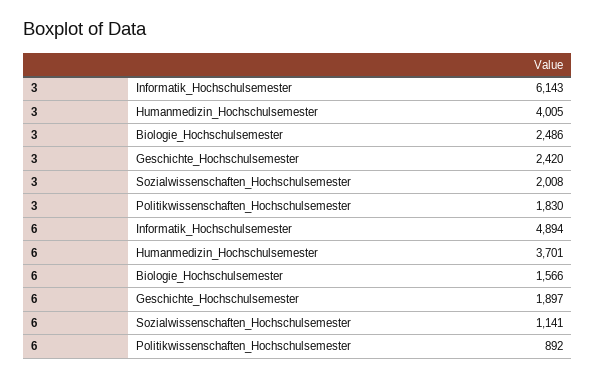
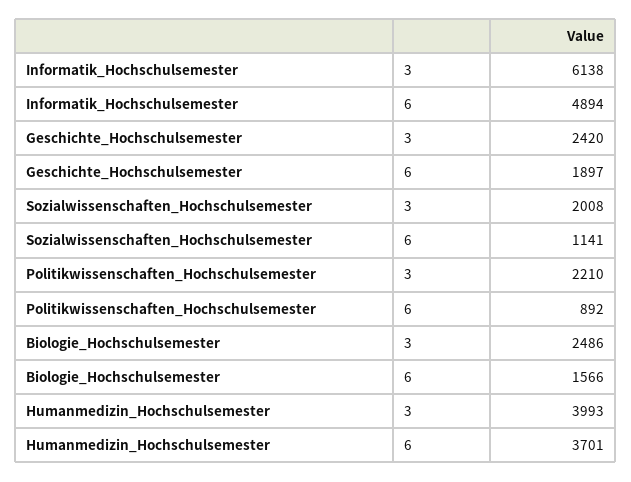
3, Informatik_Hochschulsemester: 6143 -> 6138
3, Humanmedizin_Hochschulsemester: 4005 -> 3993
3, Politikwissenschaften_Hochschulsemester: 1830 -> 2210

